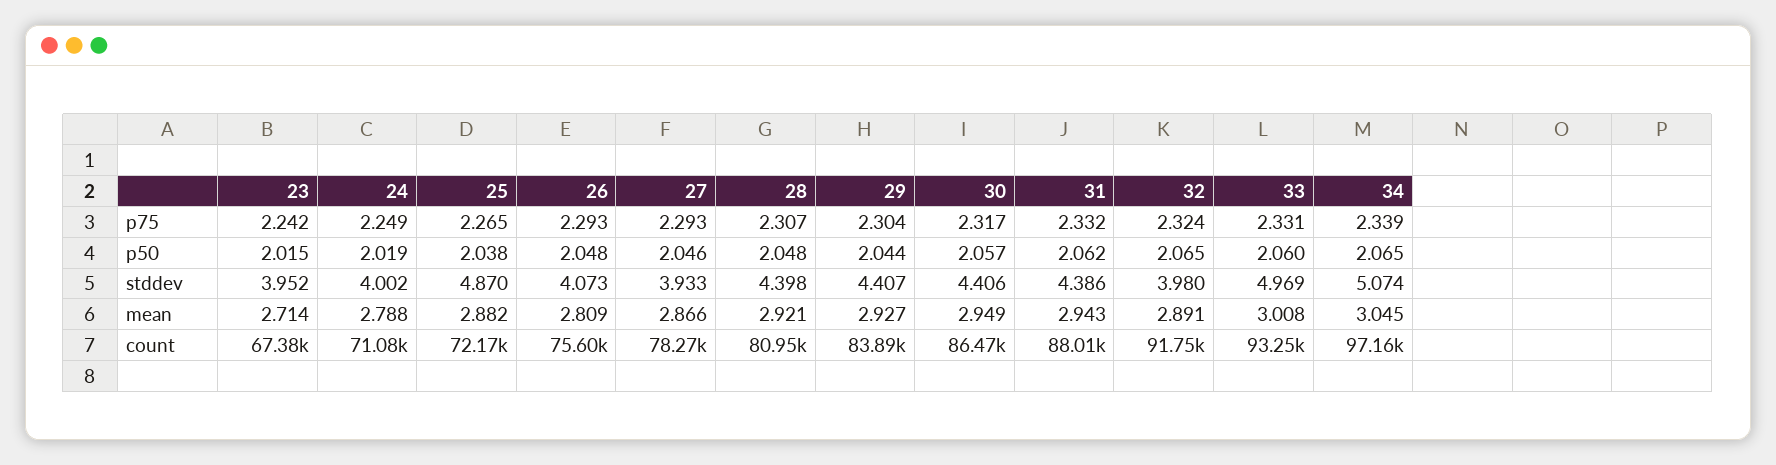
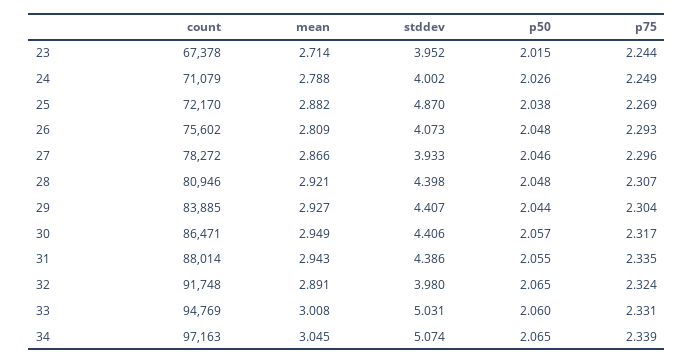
23, p75: 2.242 -> 2.244
25, p75: 2.265 -> 2.269
27, p75: 2.293 -> 2.296
31, p75: 2.332 -> 2.335
24, p50: 2.019 -> 2.026
31, p50: 2.062 -> 2.055
33, stddev: 4.969 -> 5.031
33, count: 93250 -> 94769

